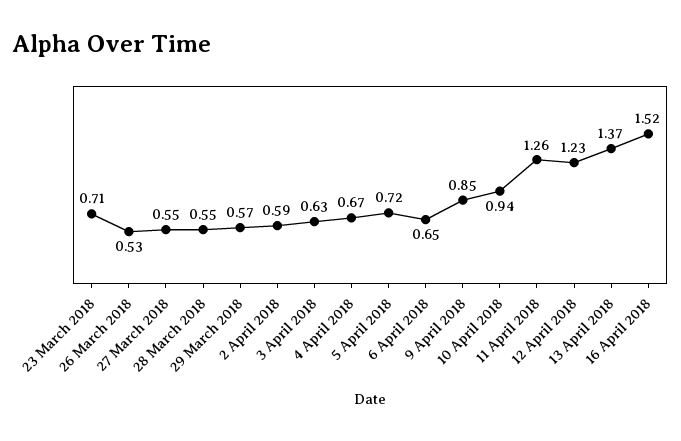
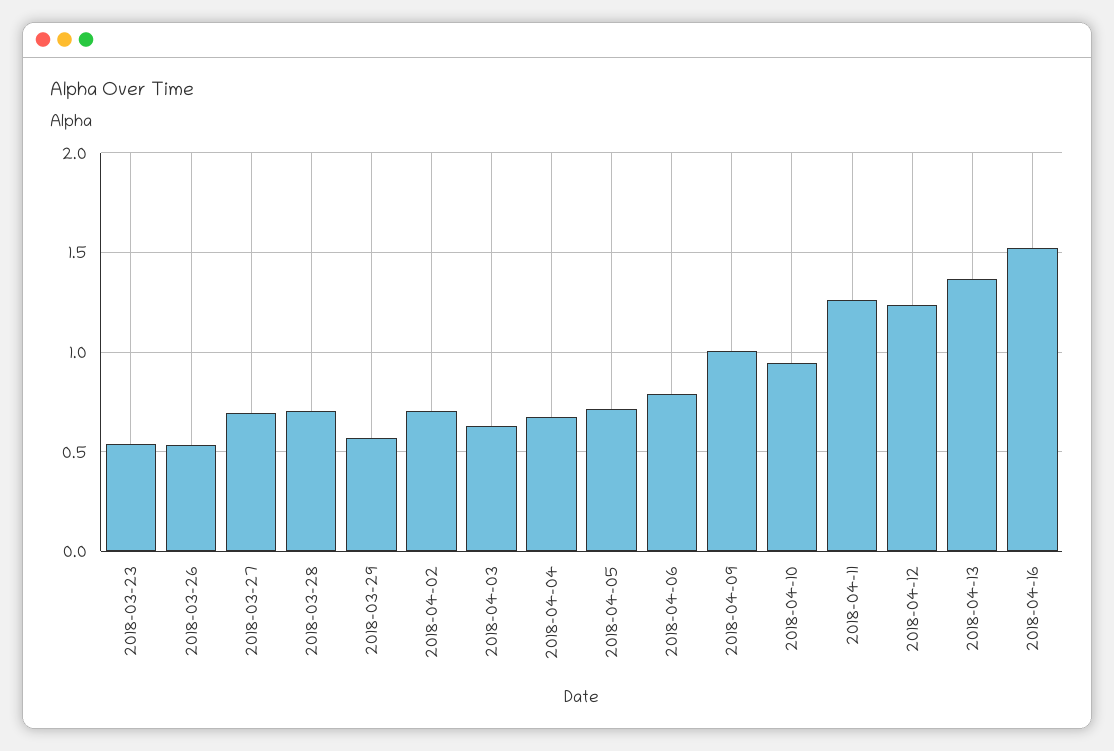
23 March 2018: 0.71 -> 0.55
27 March 2018: 0.55 -> 0.7
28 March 2018: 0.55 -> 0.7
2 April 2018: 0.59 -> 0.7
6 April 2018: 0.65 -> 0.8
9 April 2018: 0.85 -> 1

